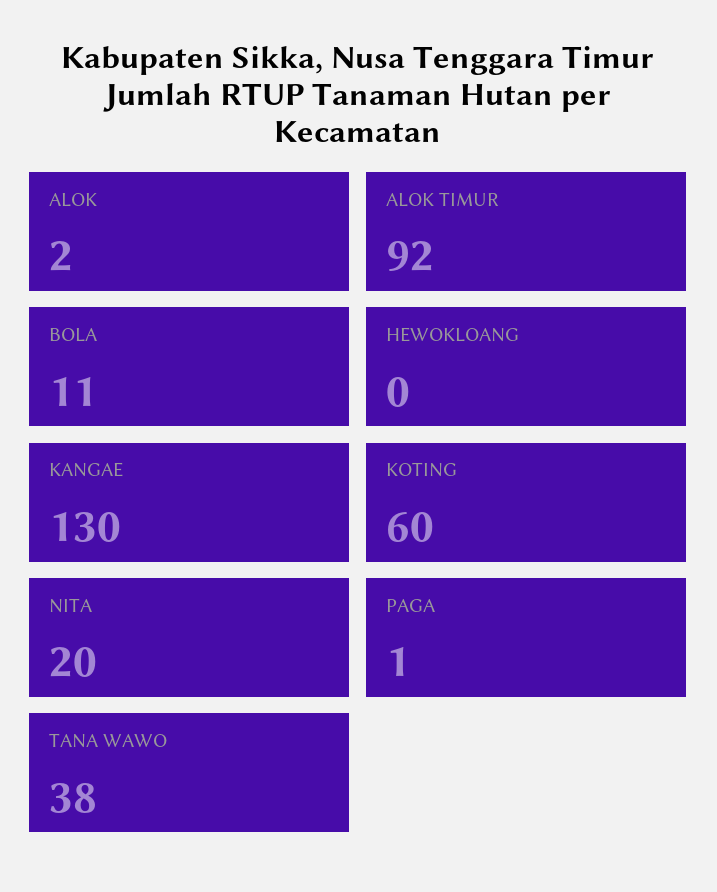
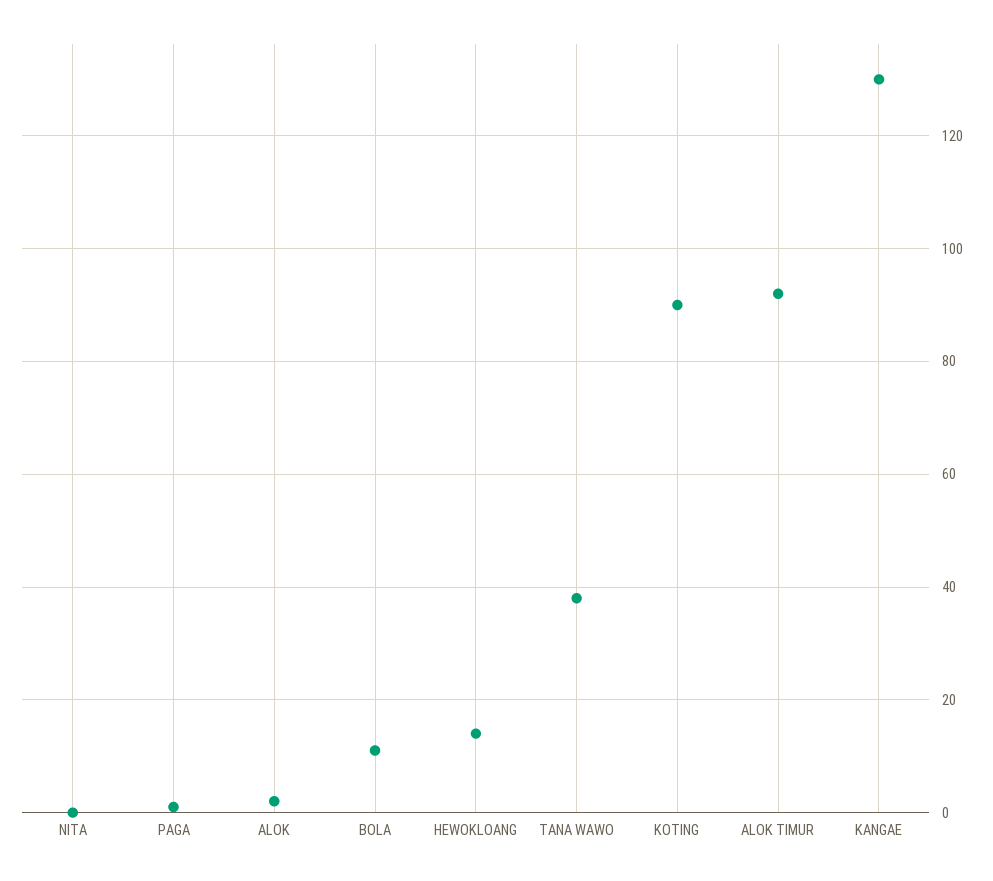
HEWOKLOANG: 0 -> 15
KOTING: 60 -> 90
NITA: 20 -> 0

